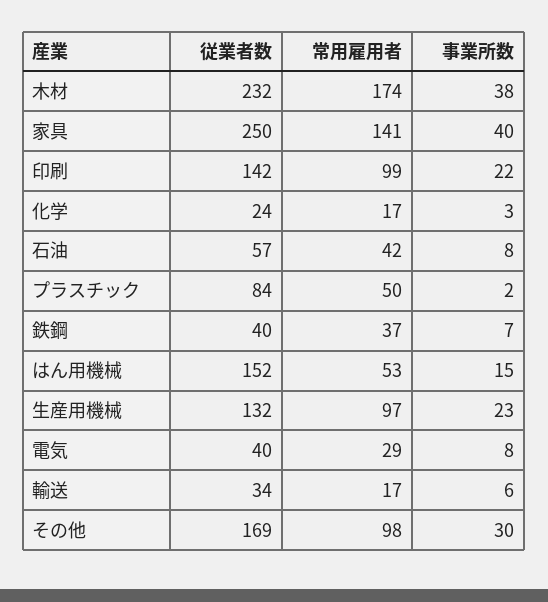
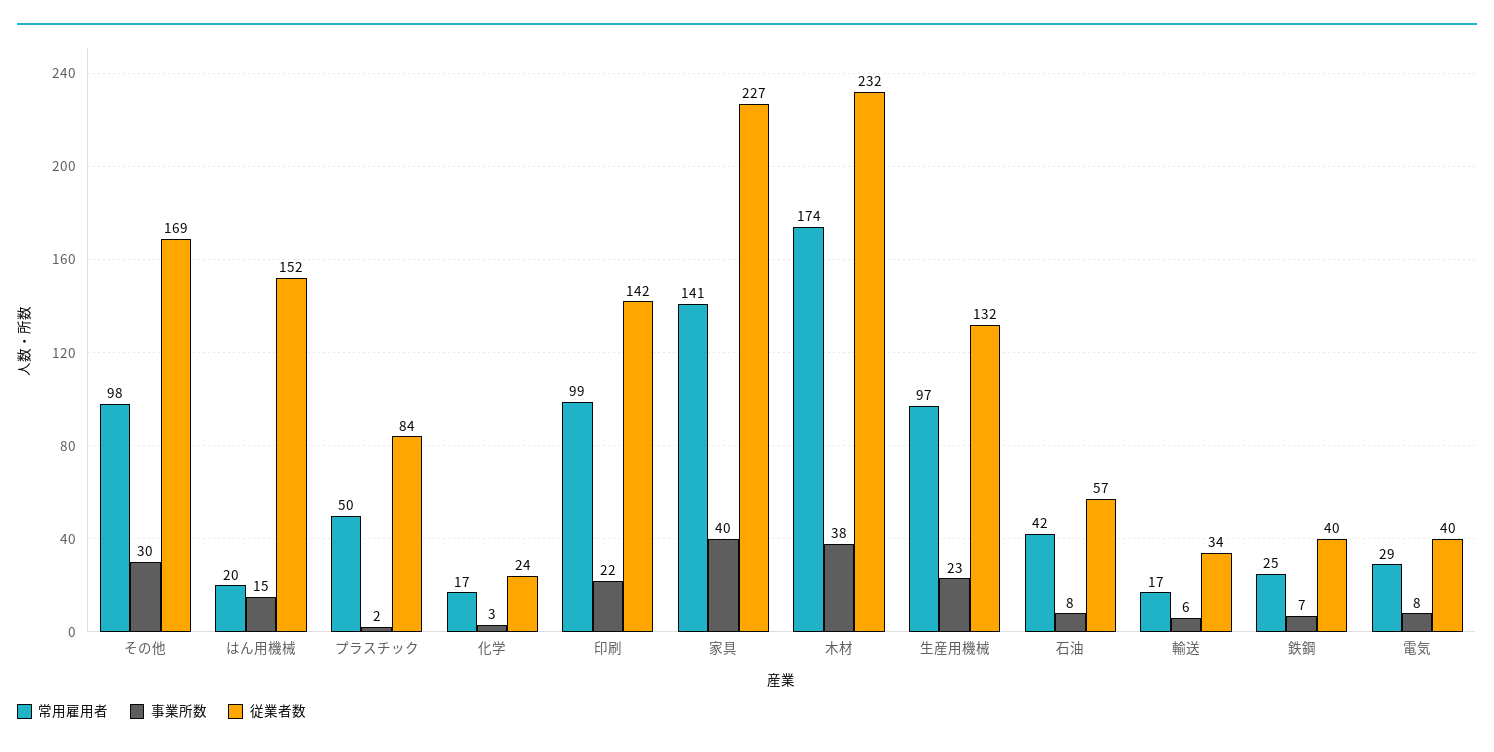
従業者数, 家具: 250 -> 227
常用雇用者, 鉄鋼: 37 -> 25
常用雇用者, はん用機械: 53 -> 20

